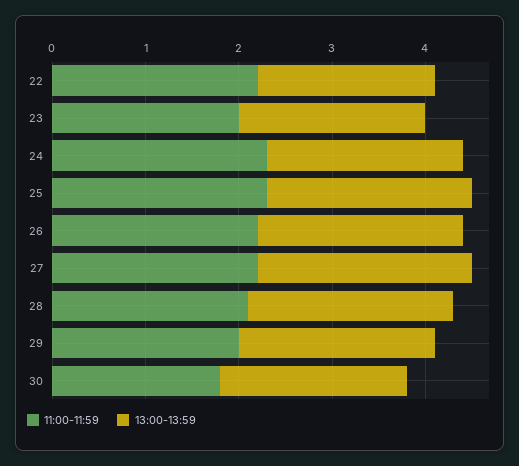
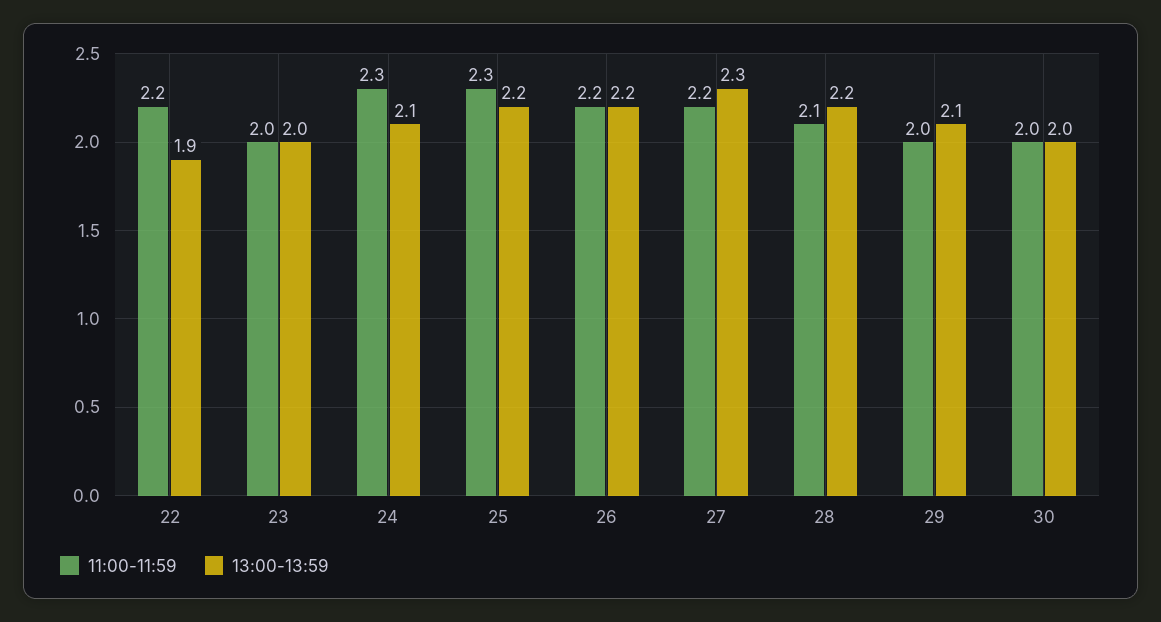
11:00-11:59, 30: 1.8 -> 2

